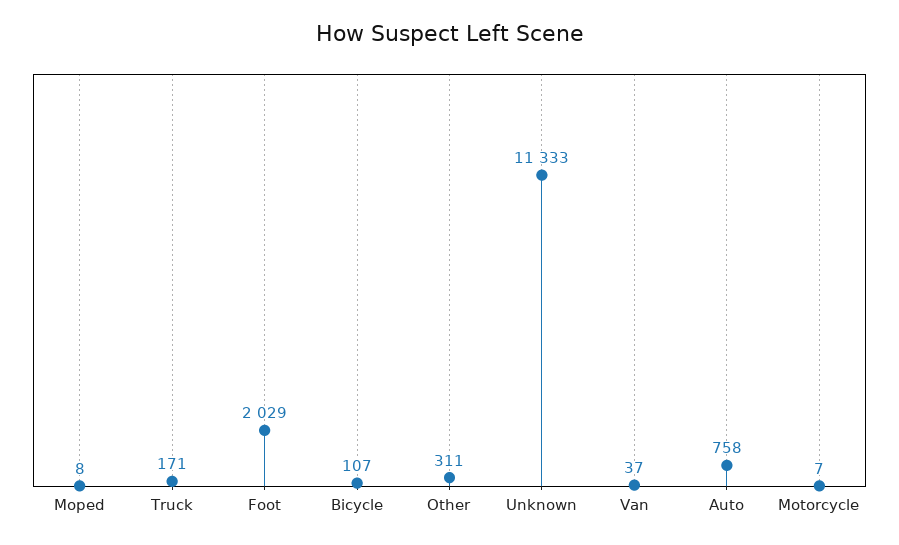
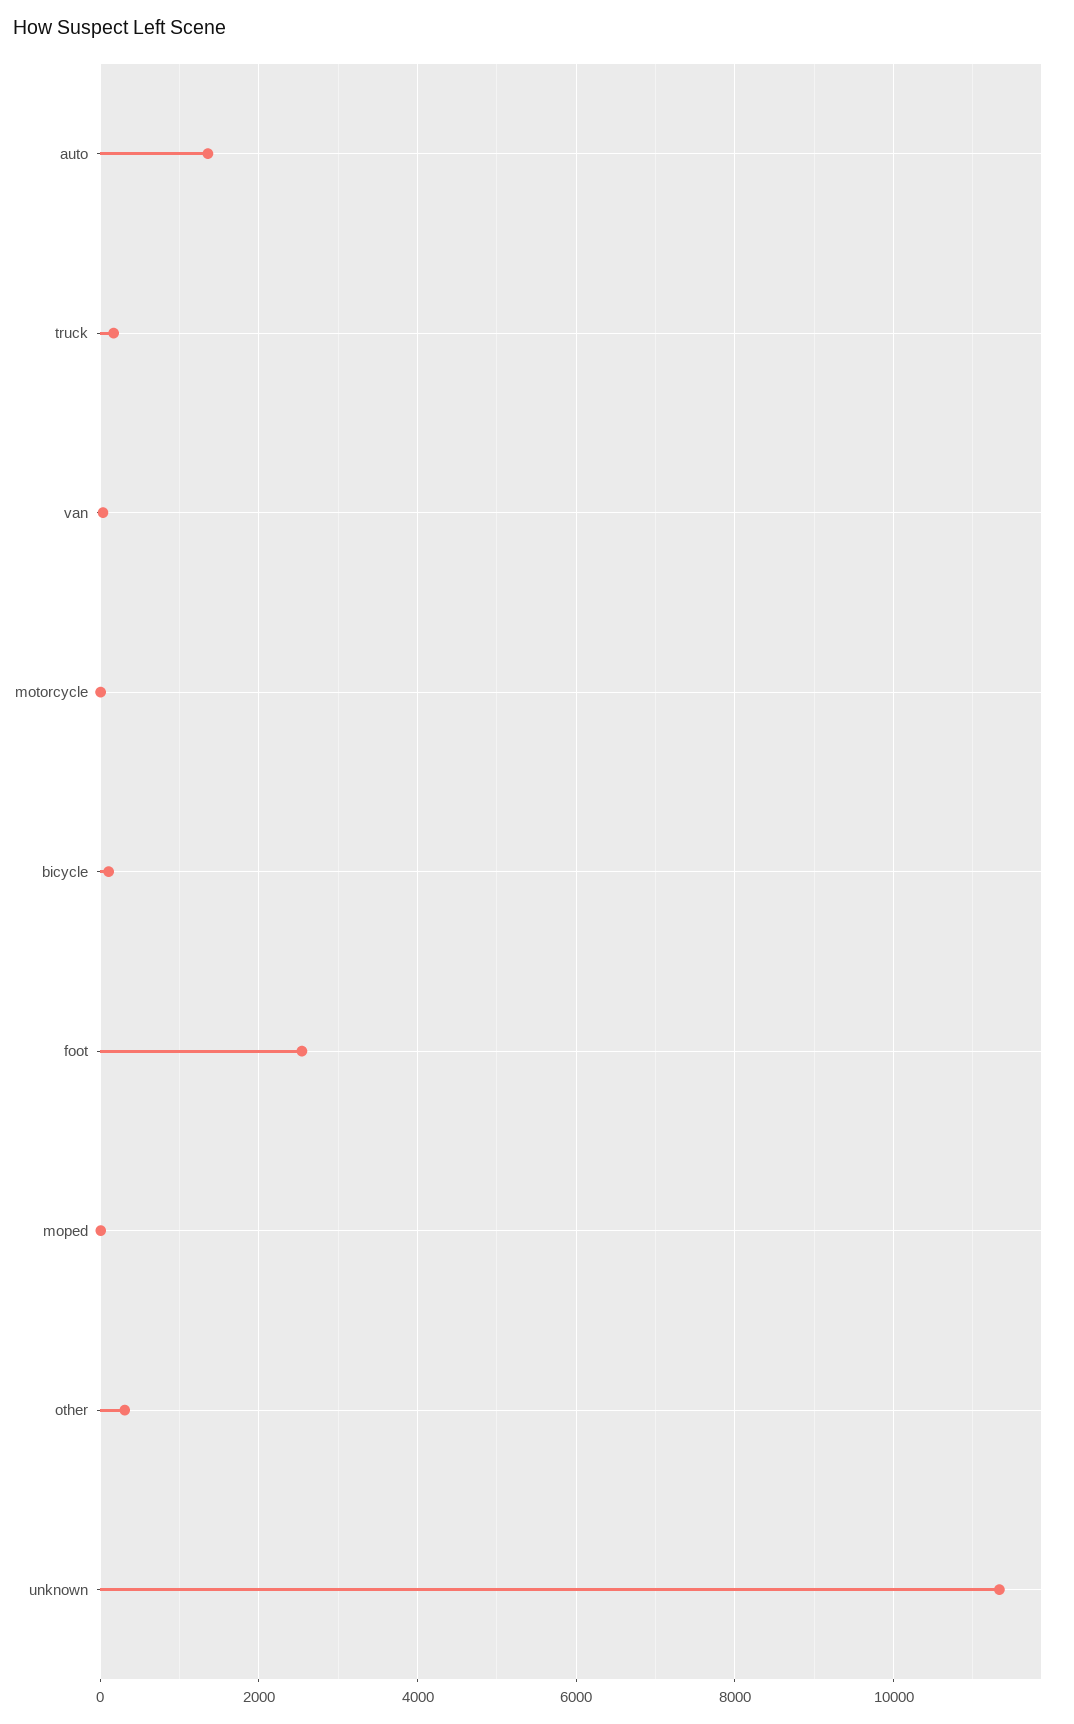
Foot: 2029 -> 2600
Auto: 758 -> 1400

